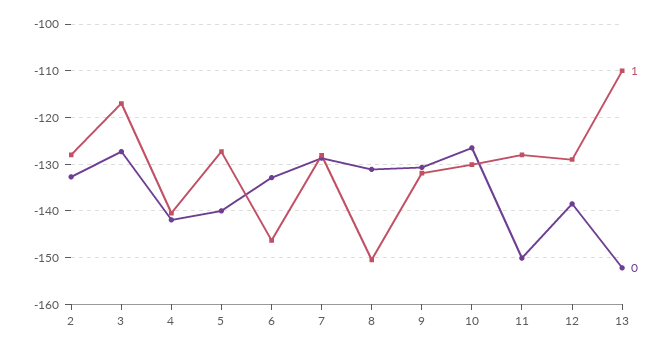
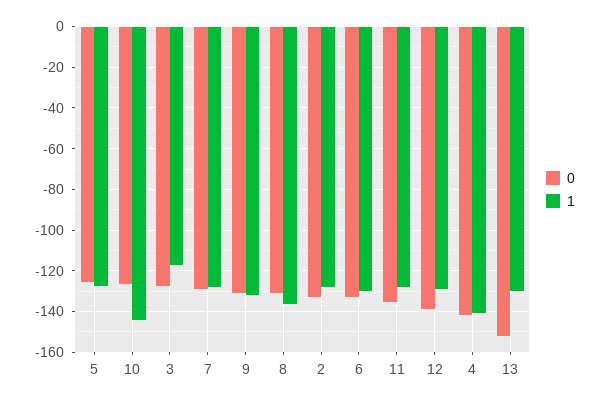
0, 5: -140 -> -125
1, 6: -146 -> -130
1, 8: -150 -> -135
1, 10: -130 -> -145
0, 11: -150 -> -135
1, 13: -110 -> -130

